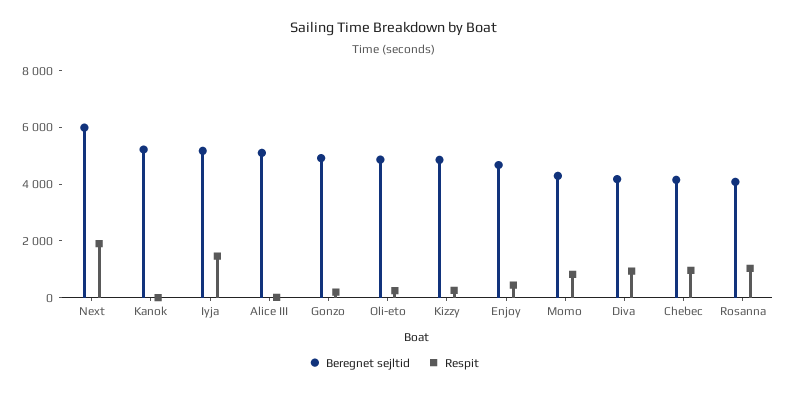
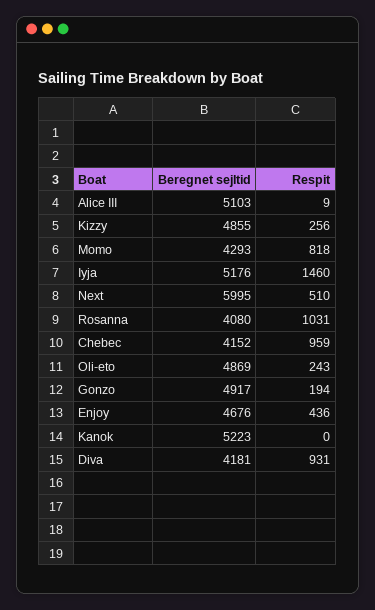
Respit, Next: 2000 -> 510

